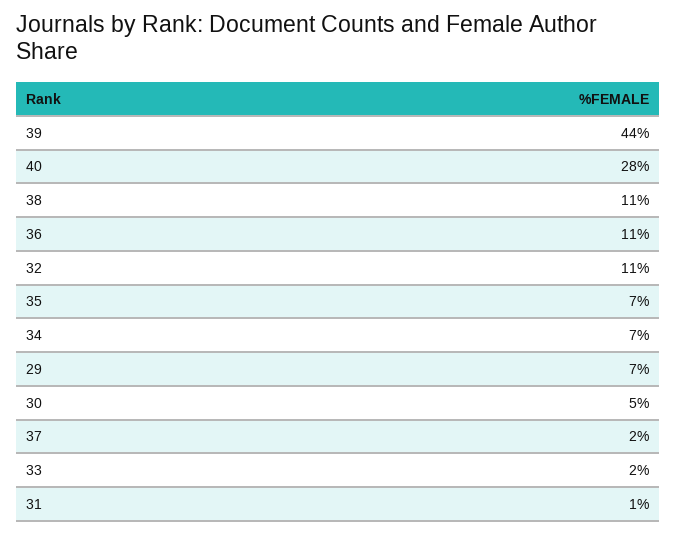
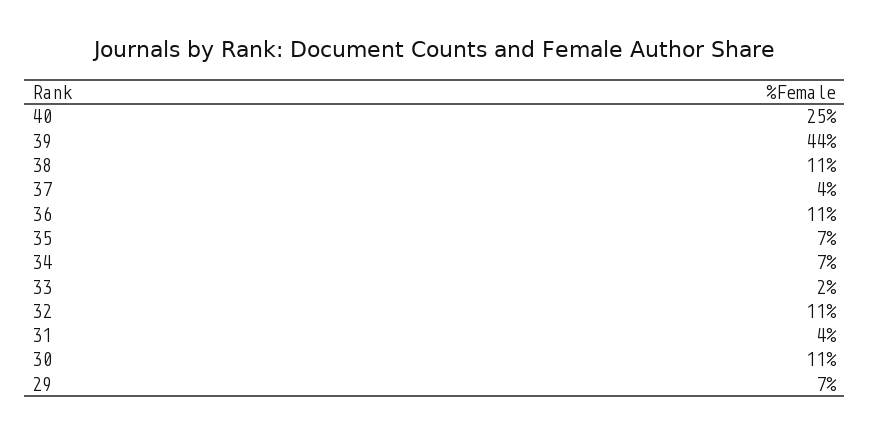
40: 28 -> 25
30: 5 -> 11
37: 2 -> 4
31: 1 -> 4

